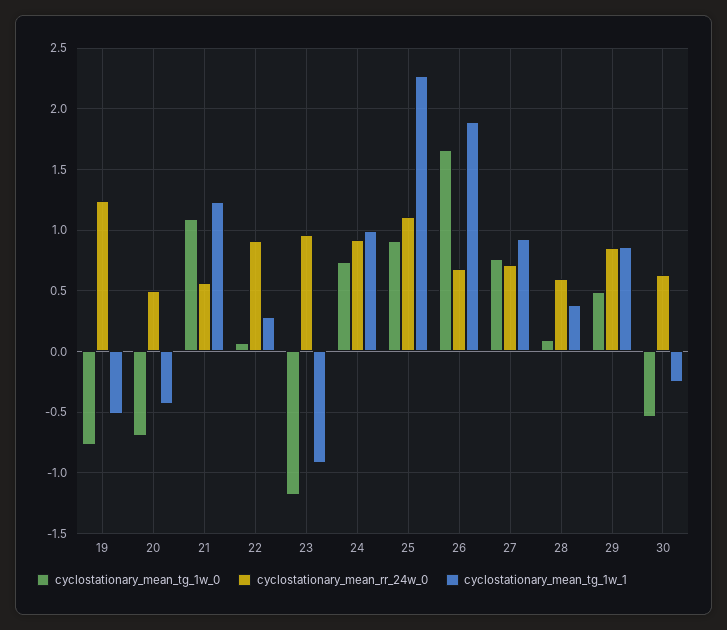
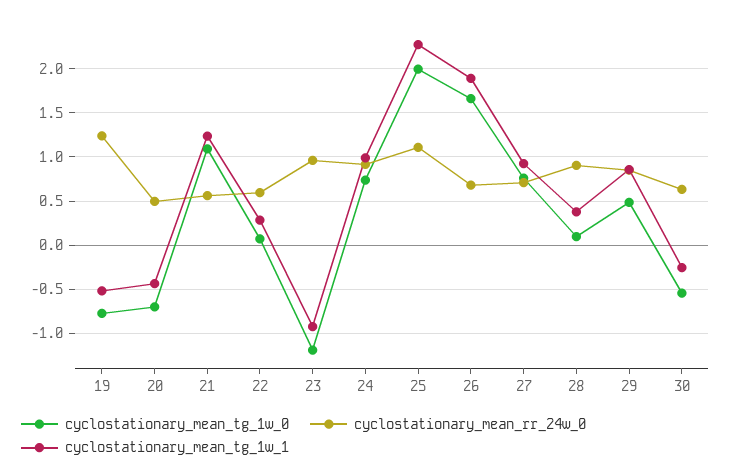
cyclostationary_mean_rr_24w_0, 22: 0.9 -> 0.6
cyclostationary_mean_tg_1w_0, 25: 0.9 -> 2
cyclostationary_mean_rr_24w_0, 28: 0.6 -> 0.9

